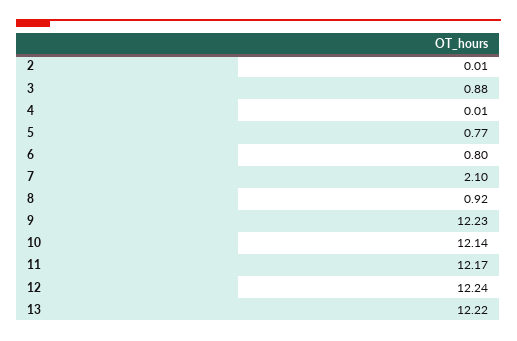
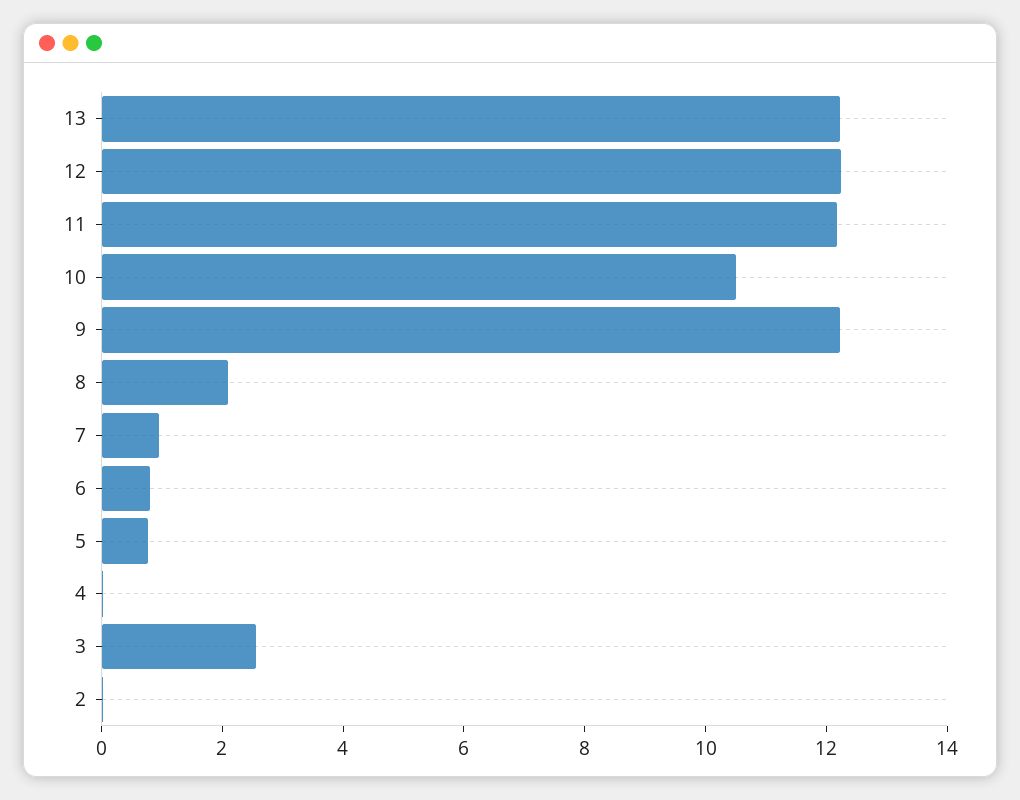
3: 0.88 -> 2.5
7: 2.1 -> 1
8: 0.92 -> 2
10: 12.14 -> 10.5

